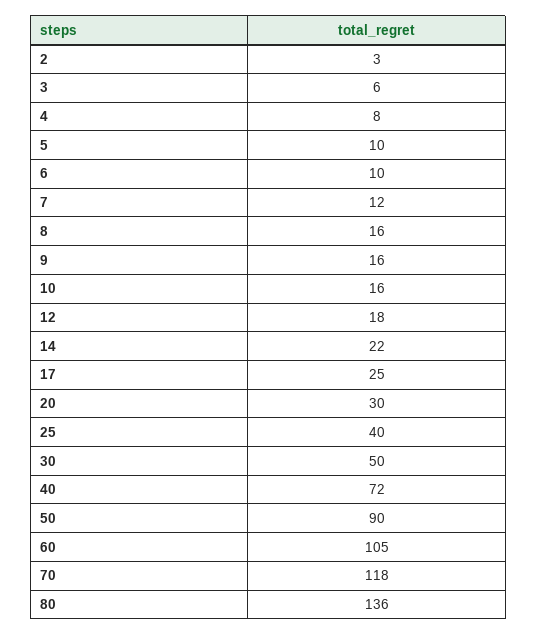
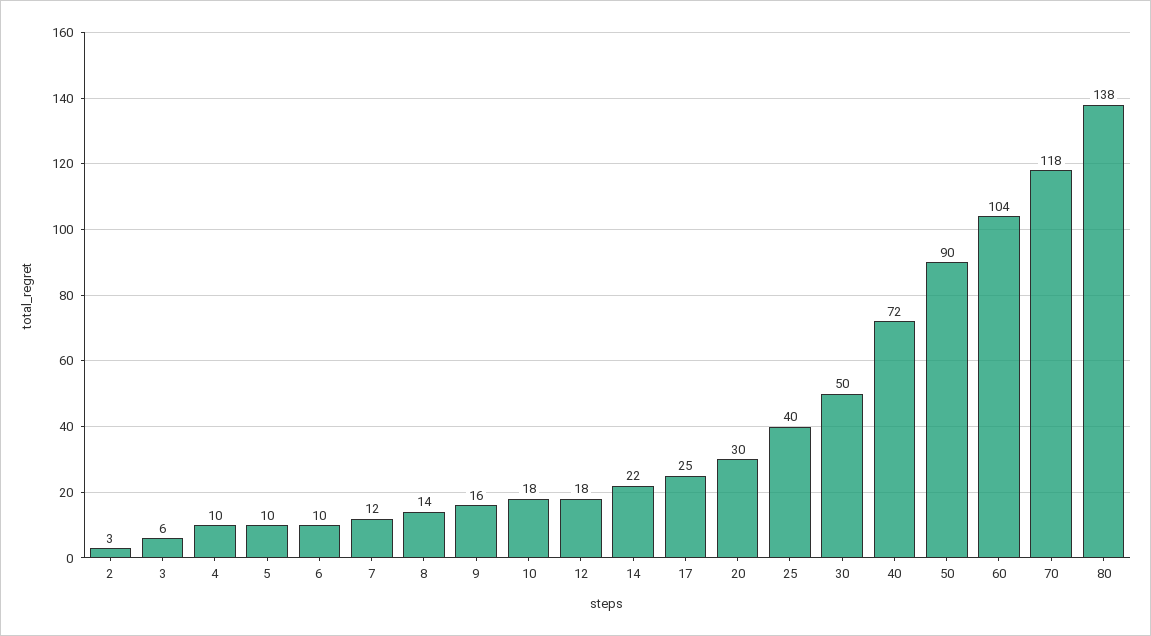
4: 8 -> 10
8: 16 -> 14
10: 16 -> 18
60: 105 -> 104
80: 136 -> 138

